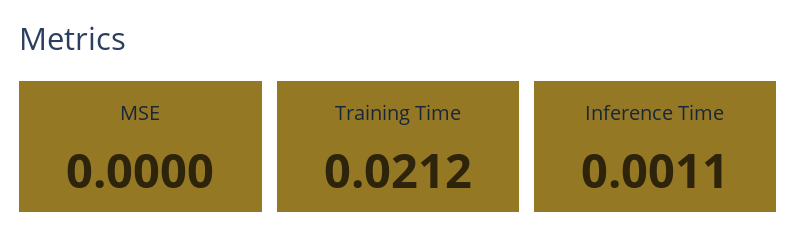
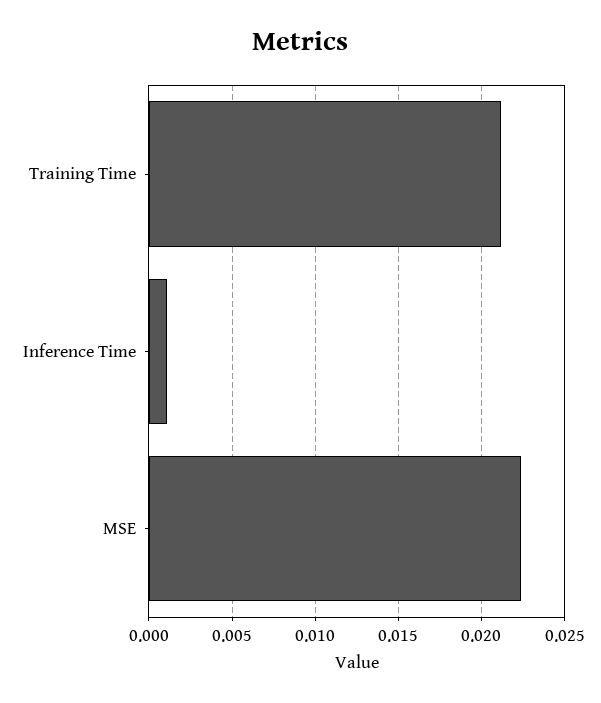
MSE: 0 -> 0.0225

